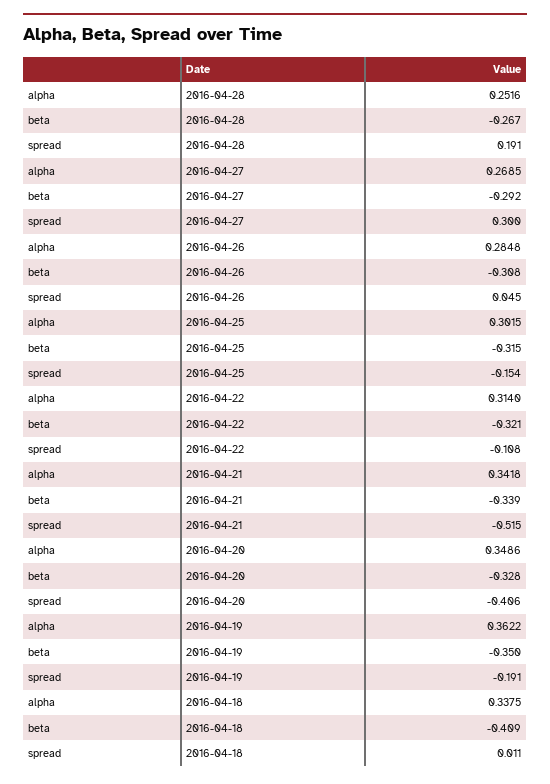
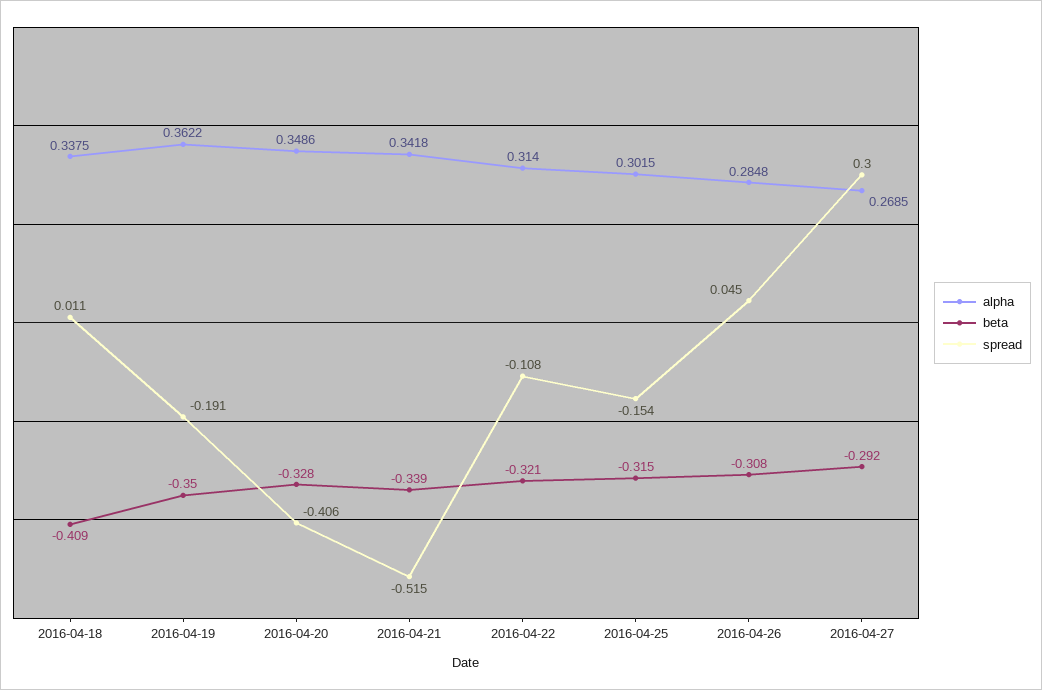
alpha, 2016-04-28: 0.2516 -> none
beta, 2016-04-28: -0.267 -> none
spread, 2016-04-28: 0.191 -> none

